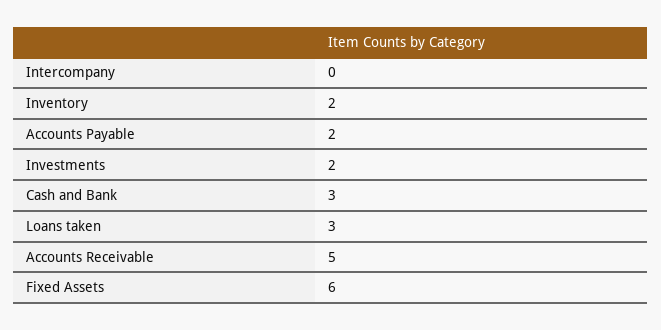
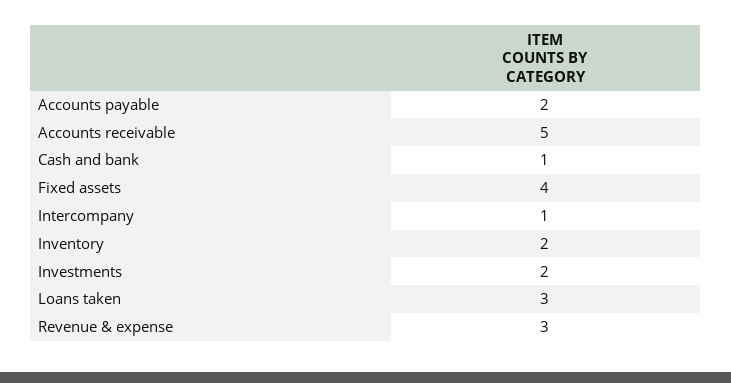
Intercompany: 0 -> 1
Cash and Bank: 3 -> 1
Fixed Assets: 6 -> 4
Revenue & expense: none -> 3

